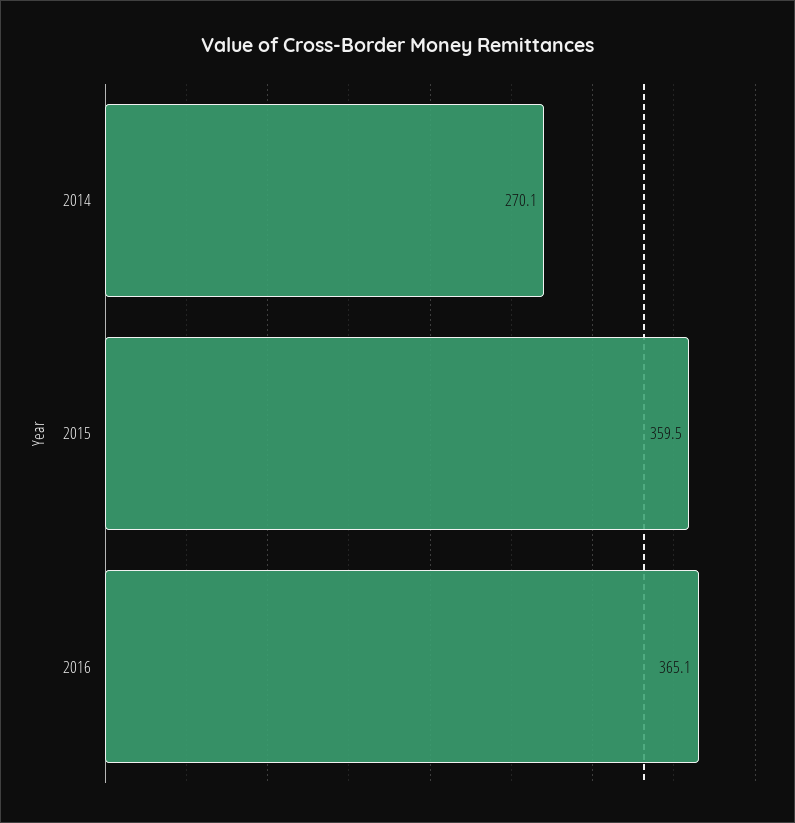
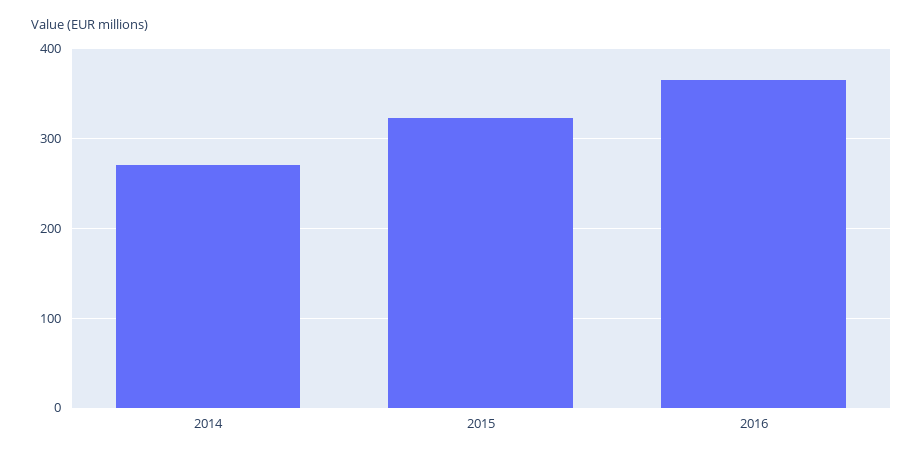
2015: 359.5 -> 320

